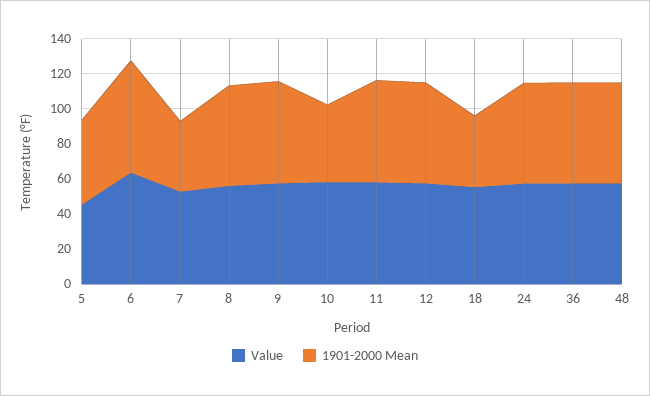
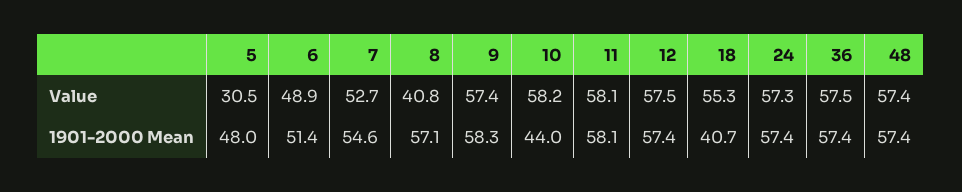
Value, 5: 45 -> 30.5
Value, 6: 65 -> 48.9
1901-2000 Mean, 6: 65 -> 51.4
1901-2000 Mean, 7: 40 -> 54.6
Value, 8: 55 -> 40.8

